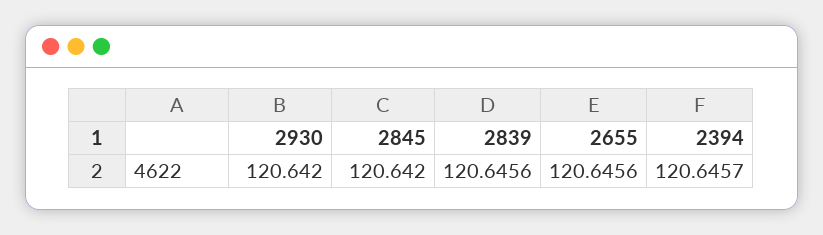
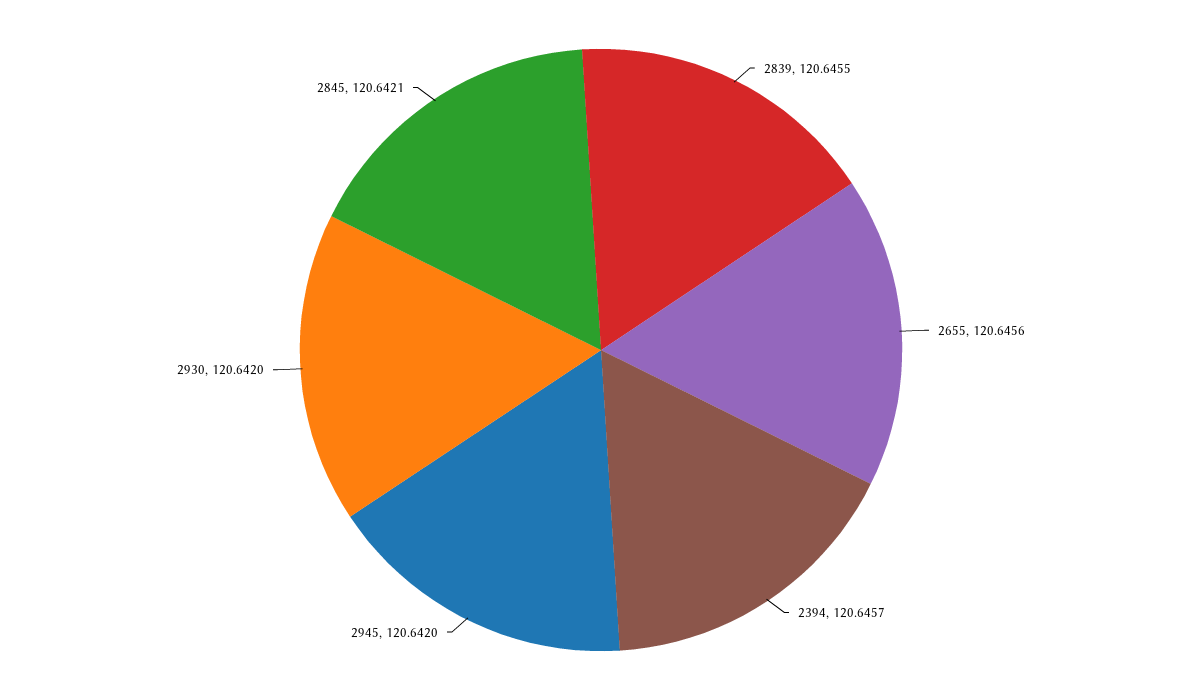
2845: 120.642 -> 120.6421
2839: 120.6456 -> 120.6455
2945: none -> 120.642

